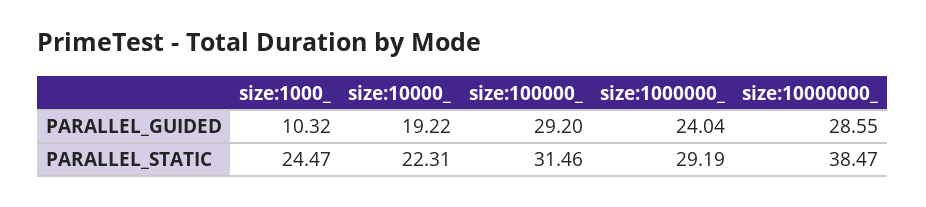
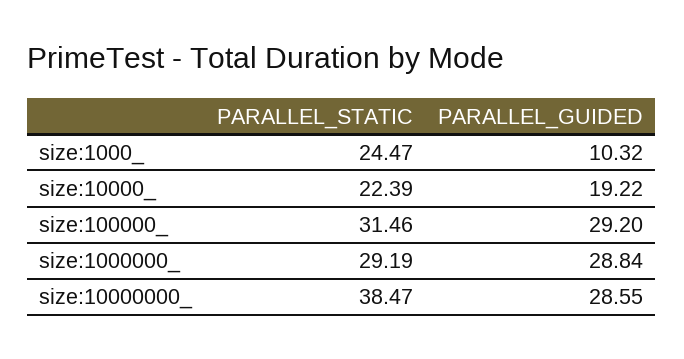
size:1000000_, PARALLEL_GUIDED: 24.04 -> 28.84
size:10000_, PARALLEL_STATIC: 22.31 -> 22.39

